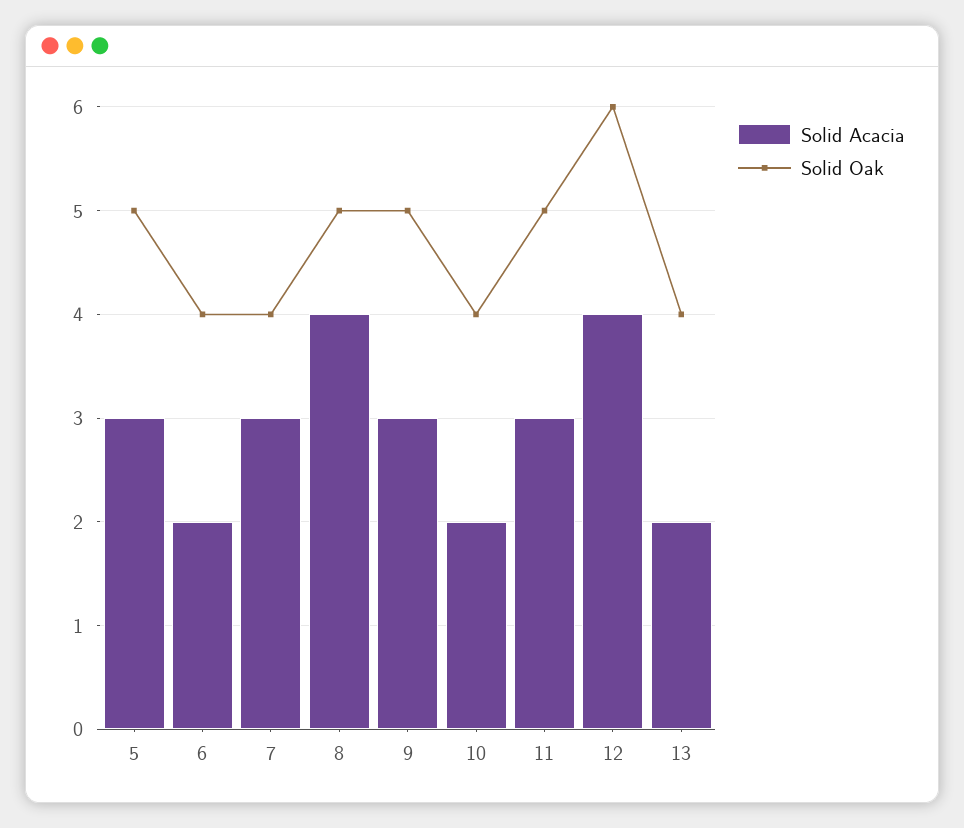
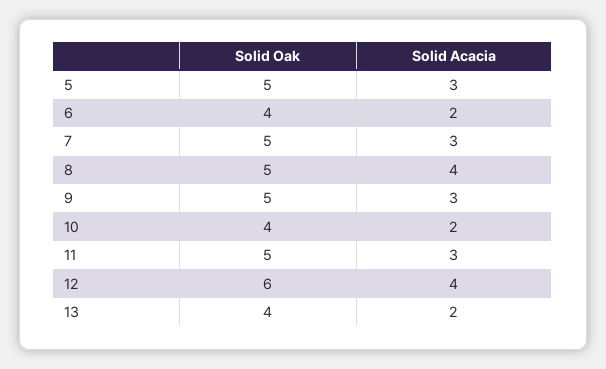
Solid Oak, 7: 4 -> 5

